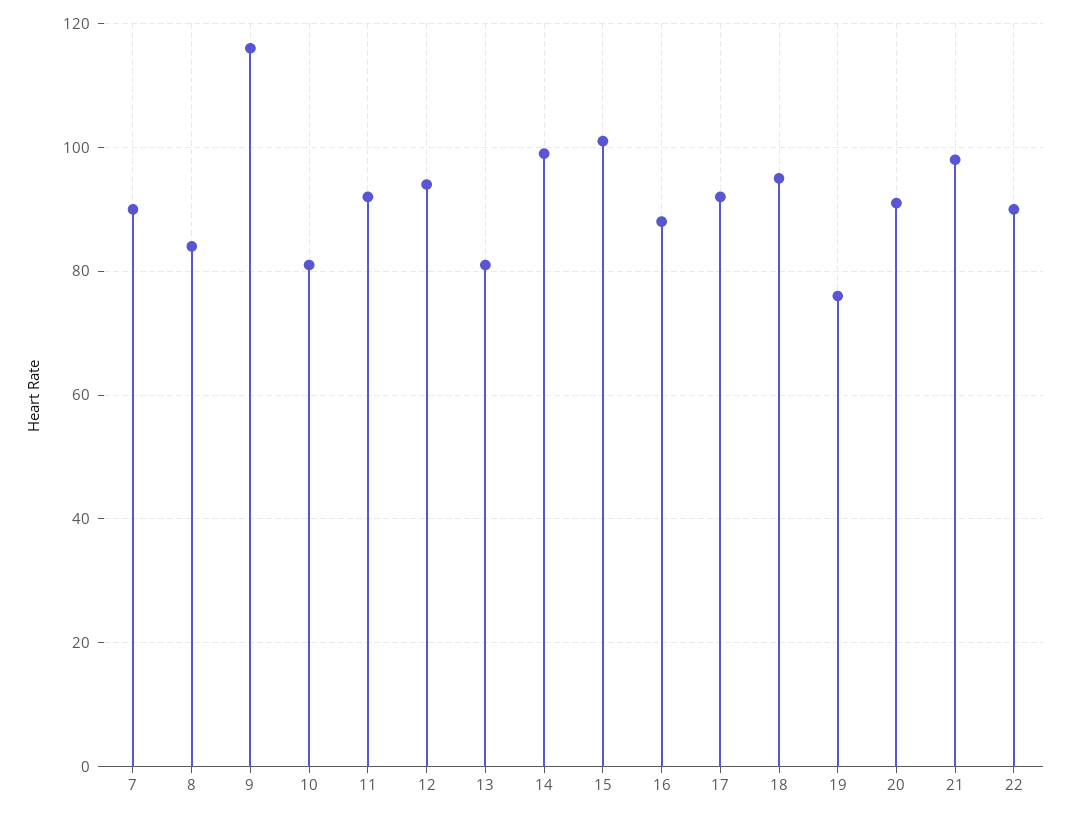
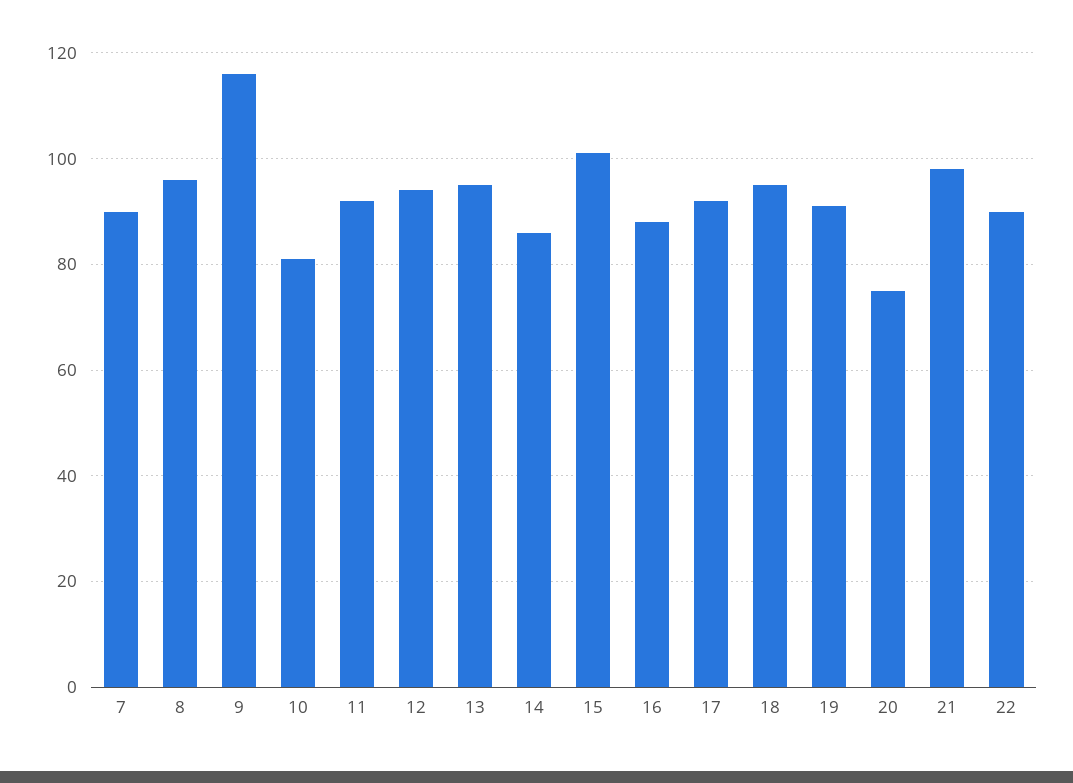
8: 85 -> 95
13: 80 -> 95
14: 100 -> 85
19: 75 -> 90
20: 90 -> 75

